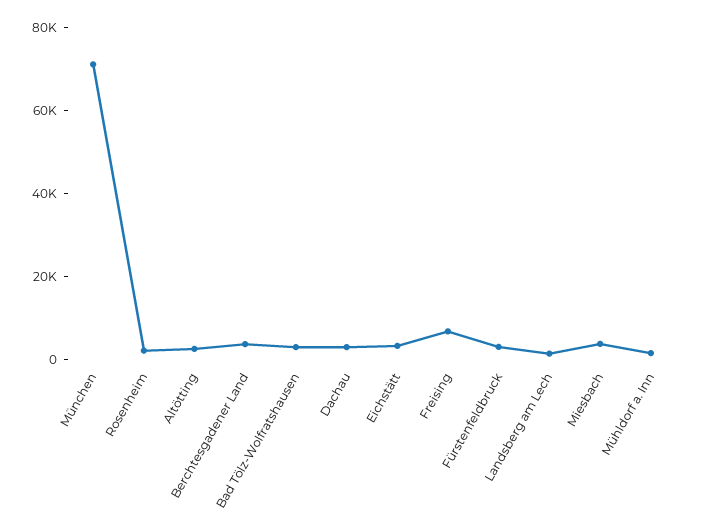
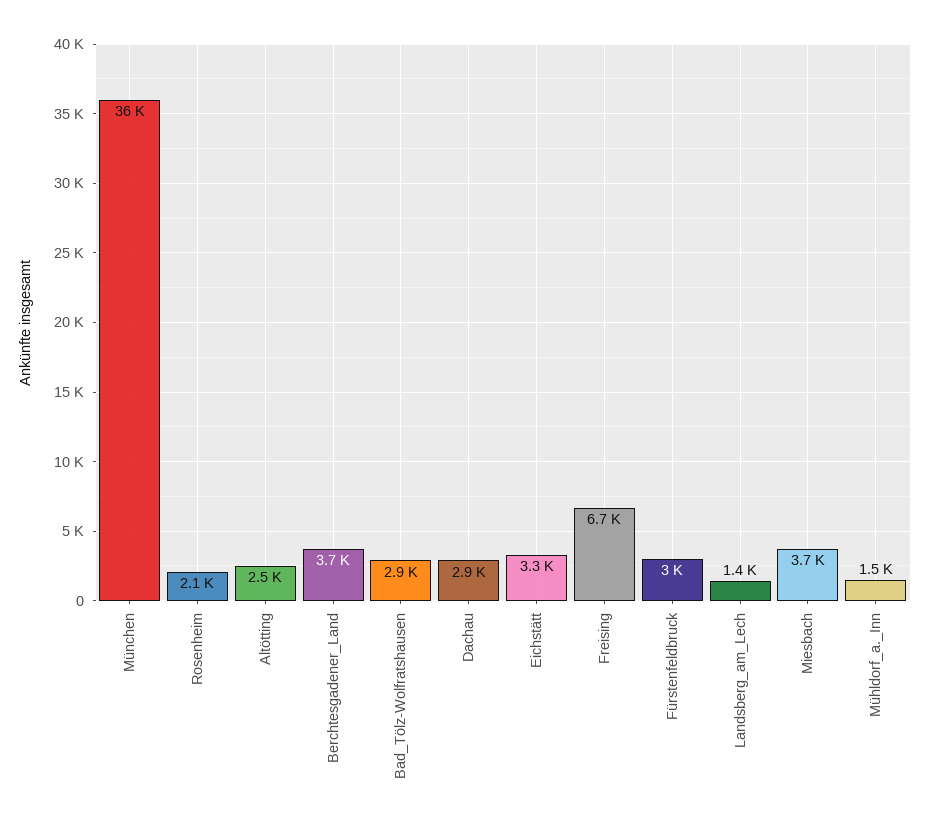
München: 70000 -> 36000

